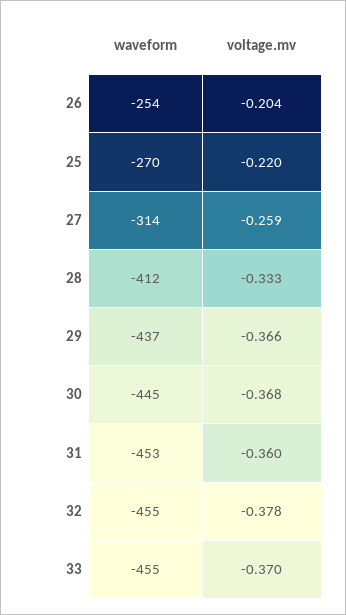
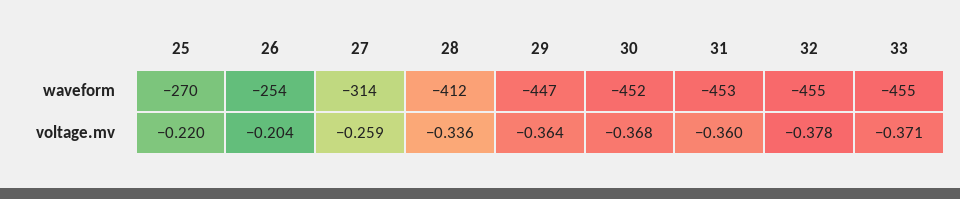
voltage.mv, 28: -0.333 -> -0.336
waveform, 29: -437 -> -447
voltage.mv, 29: -0.366 -> -0.364
waveform, 30: -445 -> -452
voltage.mv, 33: -0.37 -> -0.371

